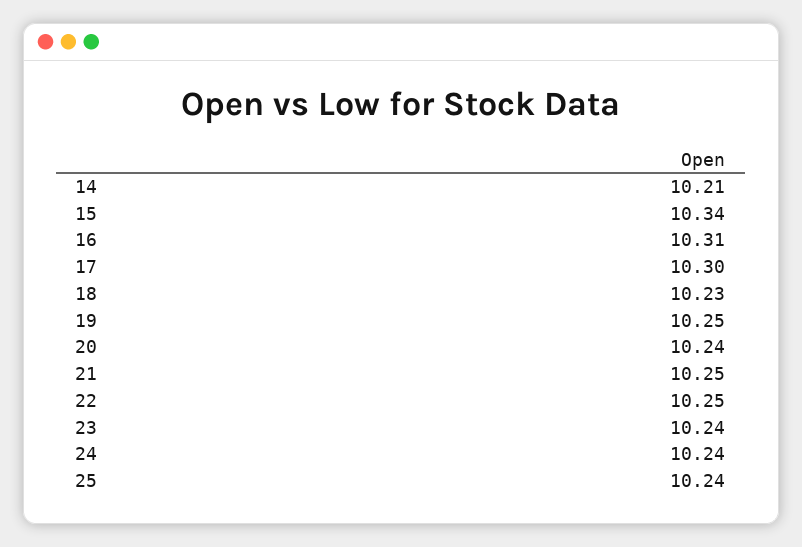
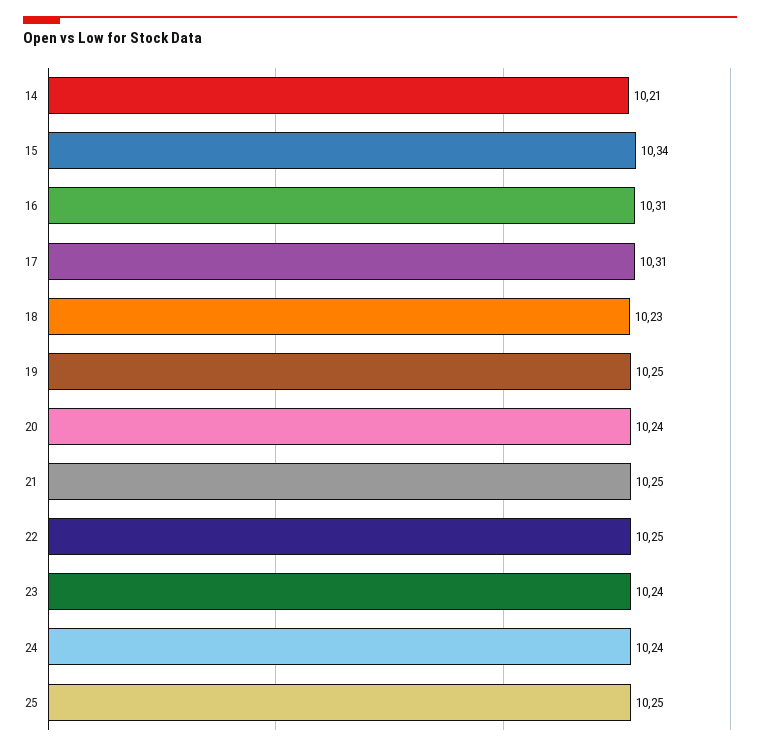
17: 10.3 -> 10.31
25: 10.24 -> 10.25

